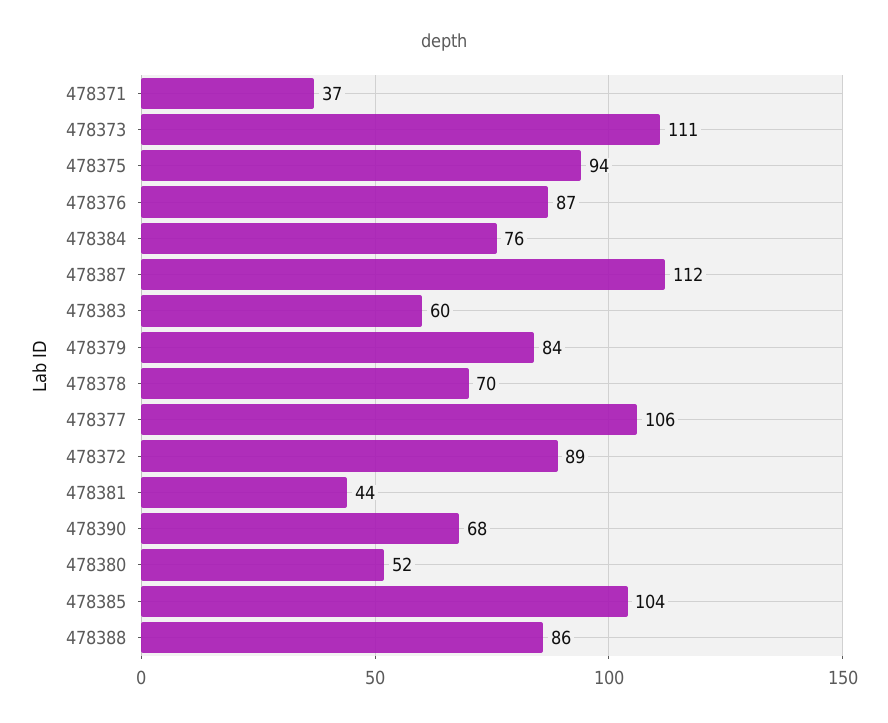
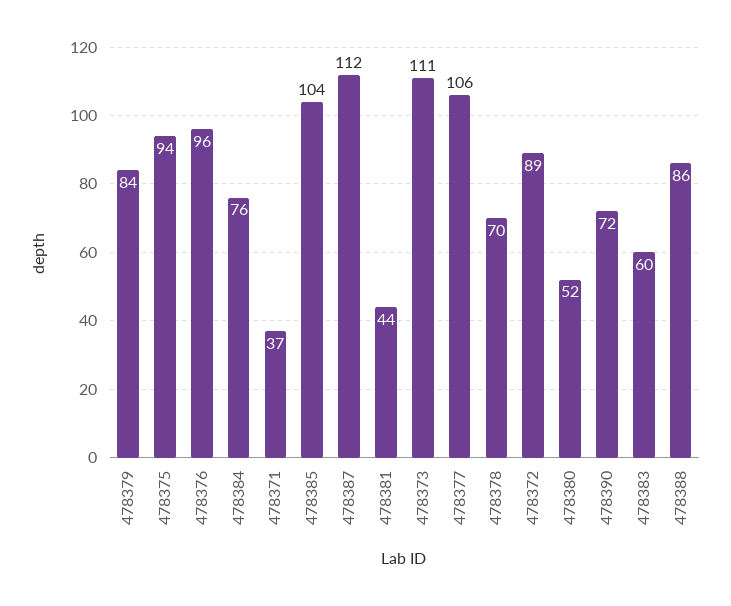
478376: 87 -> 96
478390: 68 -> 72

